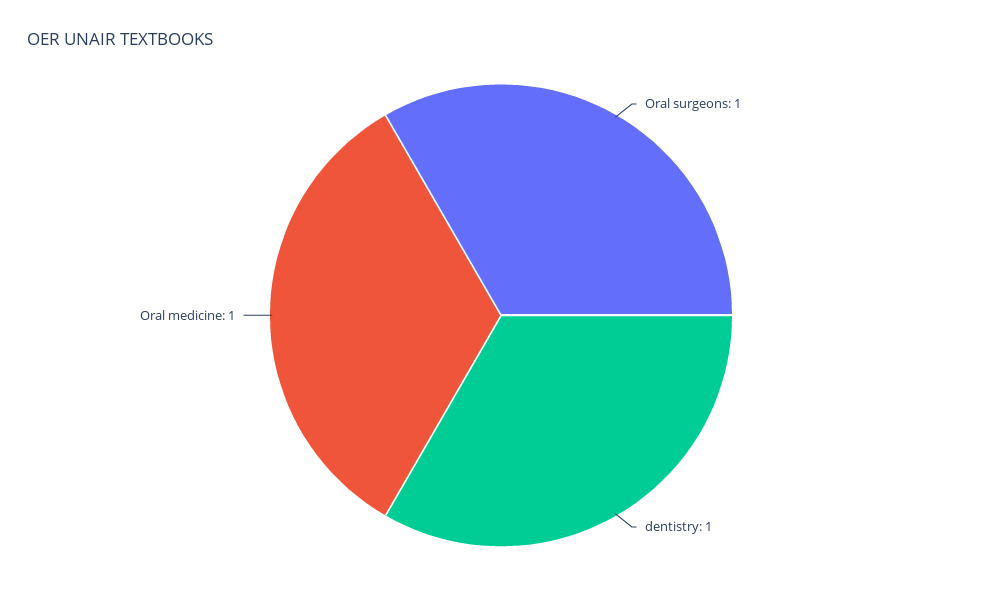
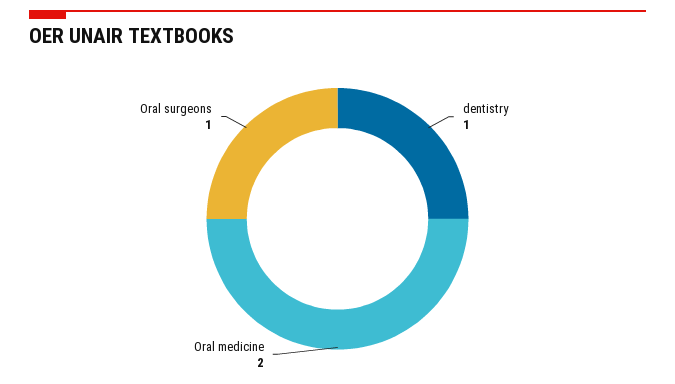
Oral medicine: 1 -> 2

